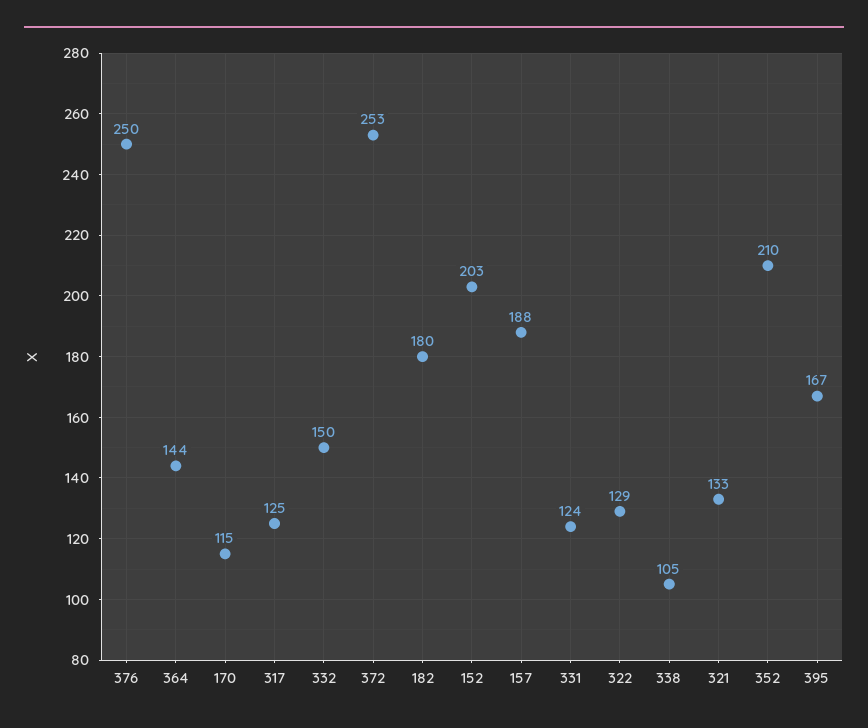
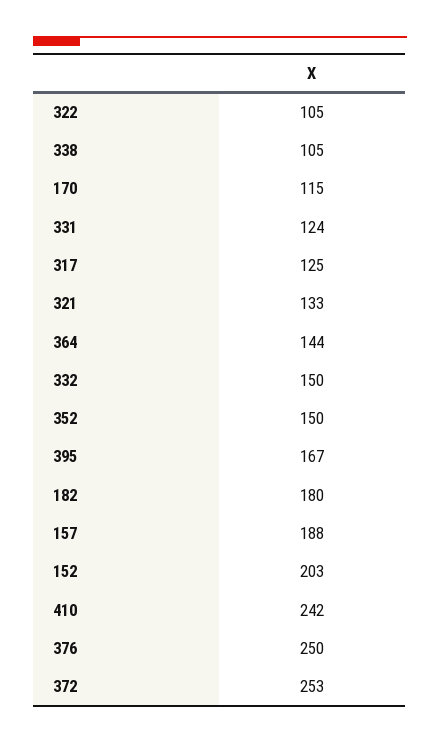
322: 129 -> 105
352: 210 -> 150
410: none -> 242

